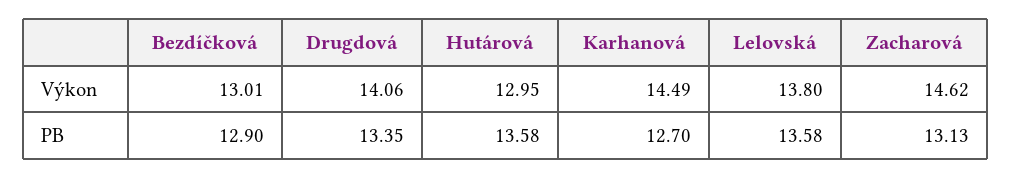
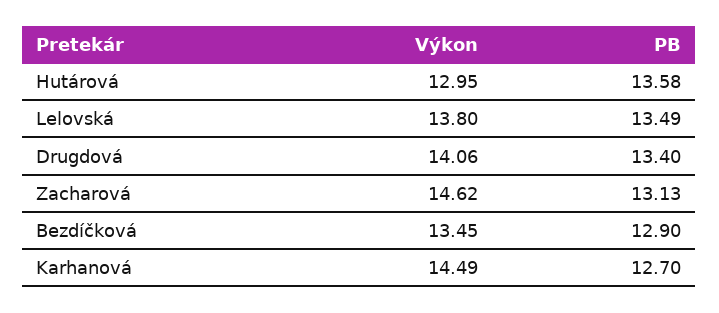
Bezdíčková, Výkon: 13.01 -> 13.45
Drugdová, PB: 13.35 -> 13.4
Lelovská, PB: 13.58 -> 13.49

